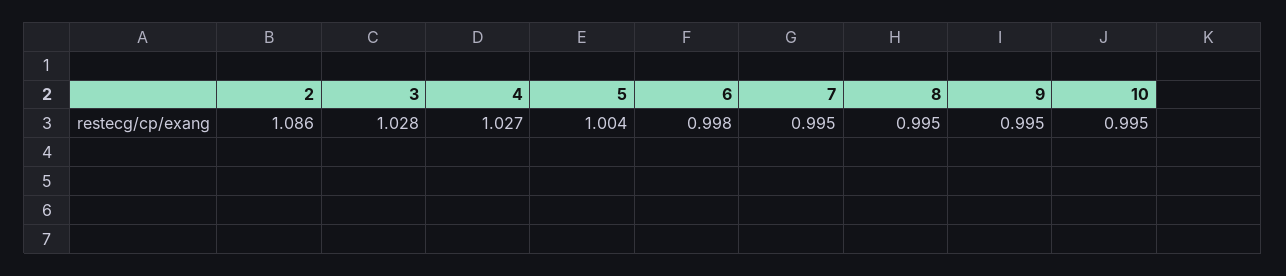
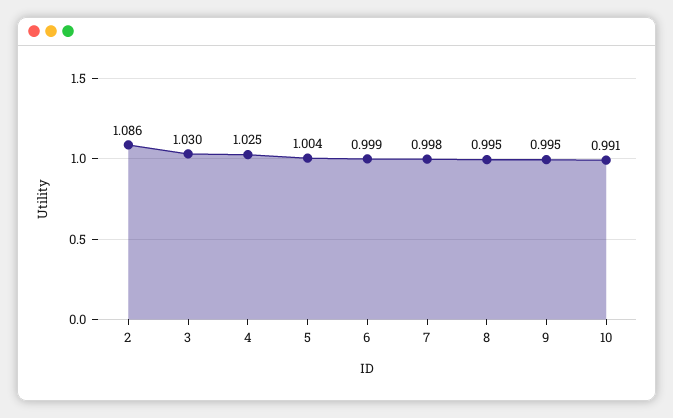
3: 1.028 -> 1.03
4: 1.027 -> 1.025
6: 0.998 -> 0.999
7: 0.995 -> 0.998
10: 0.995 -> 0.991

